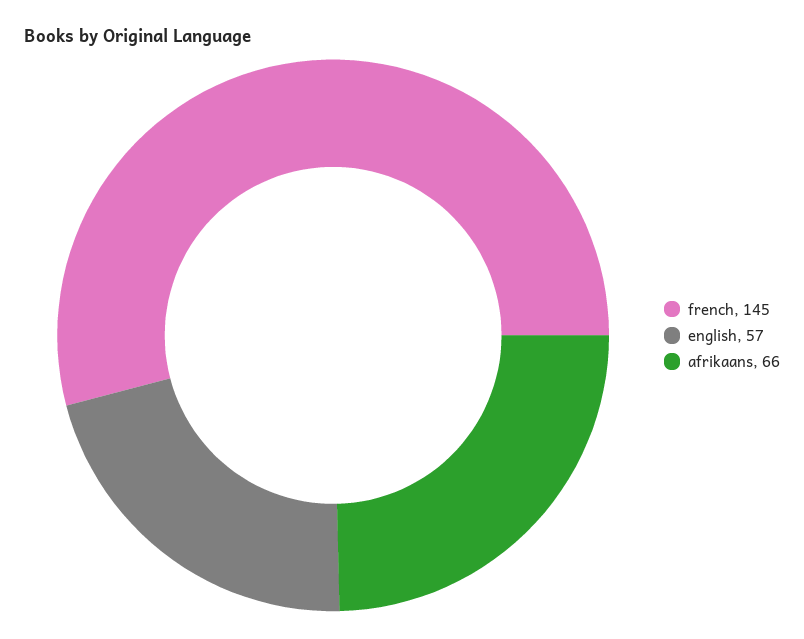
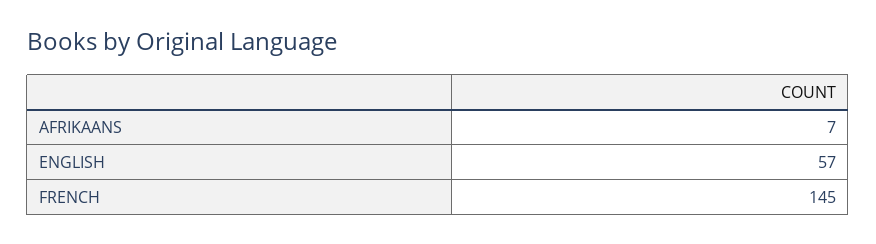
afrikaans: 66 -> 7

